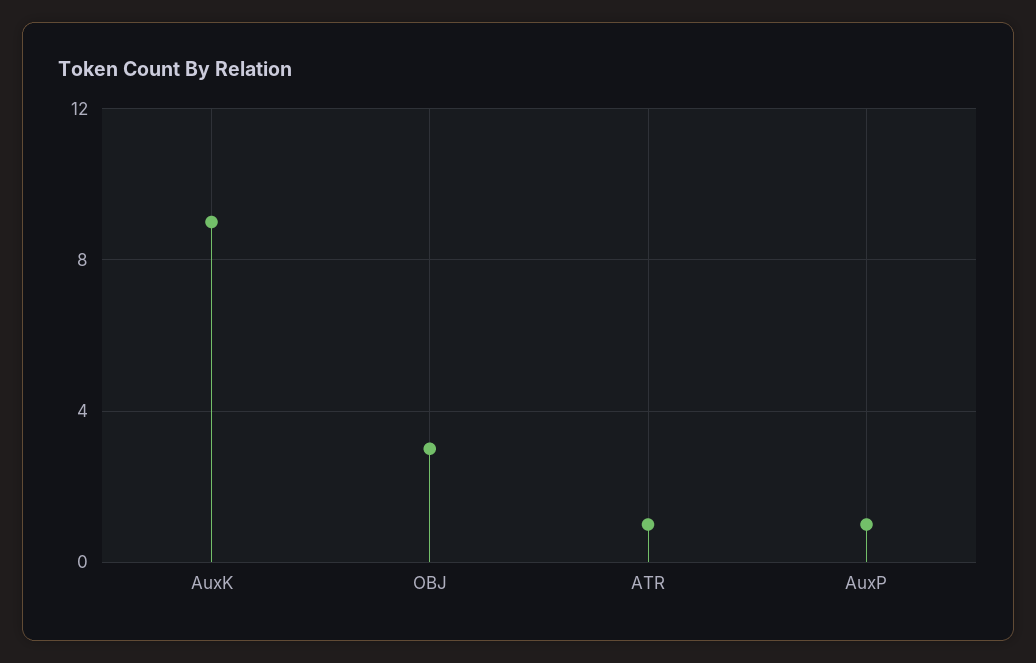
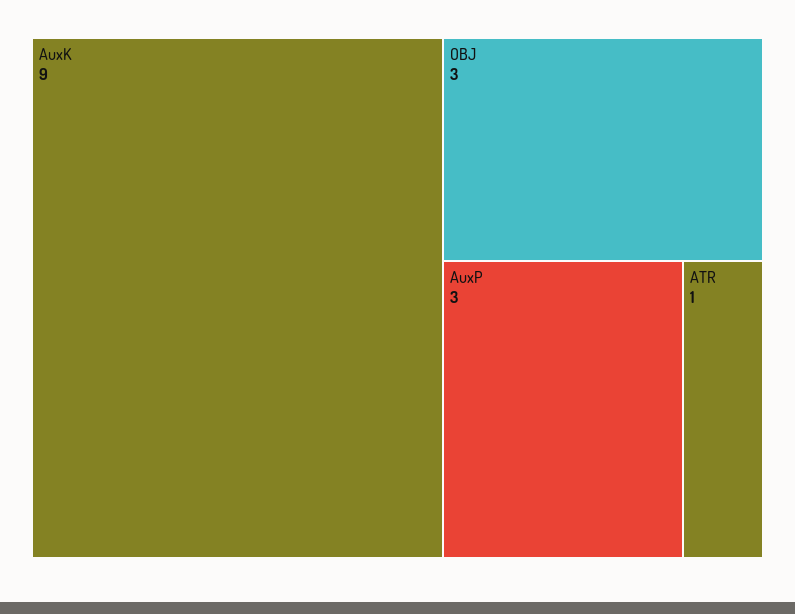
AuxP: 1 -> 3

